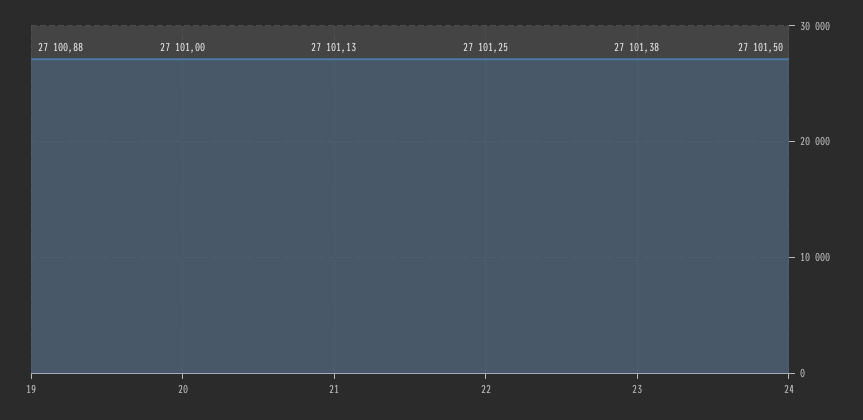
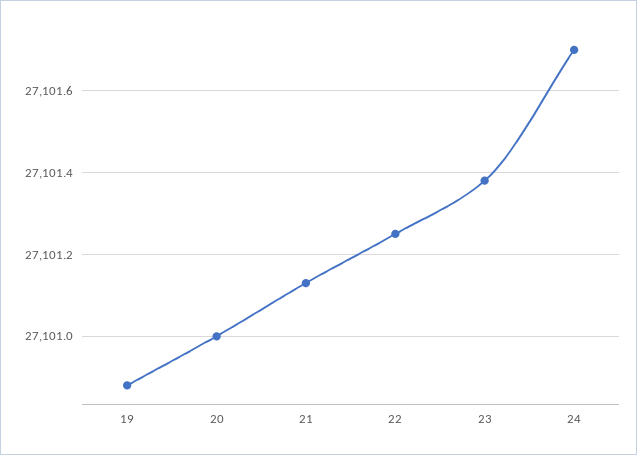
24: 27101.5 -> 27101.7

